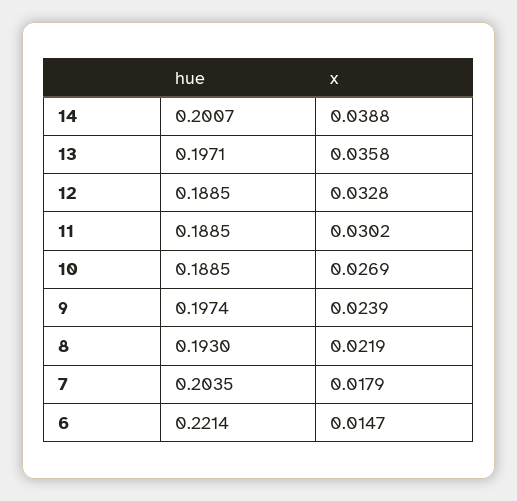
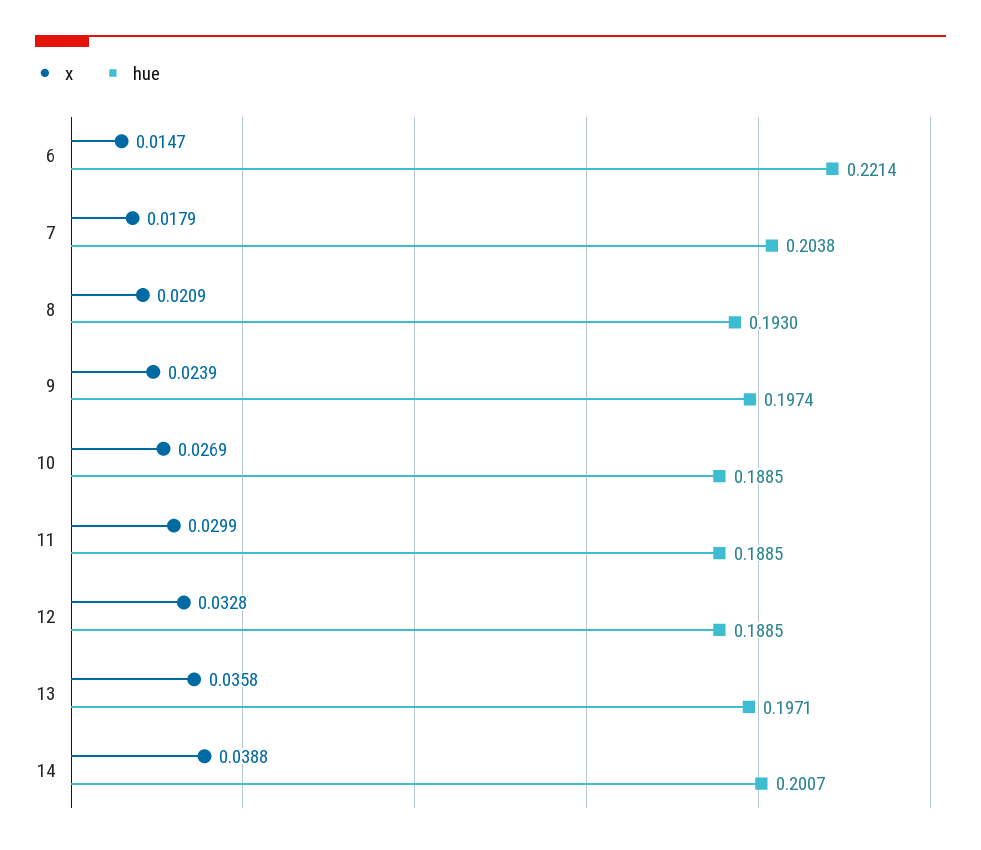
x, 11: 0.0302 -> 0.0299
x, 8: 0.0219 -> 0.0209
hue, 7: 0.2035 -> 0.2038

